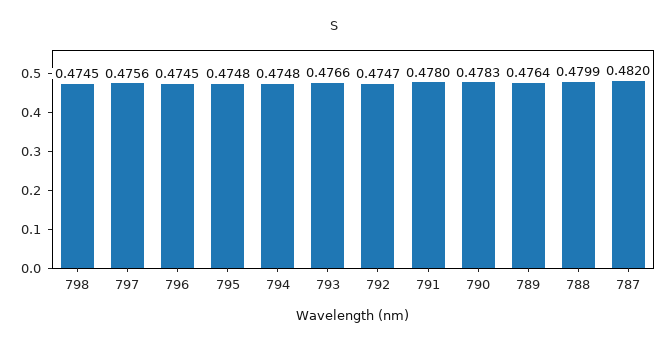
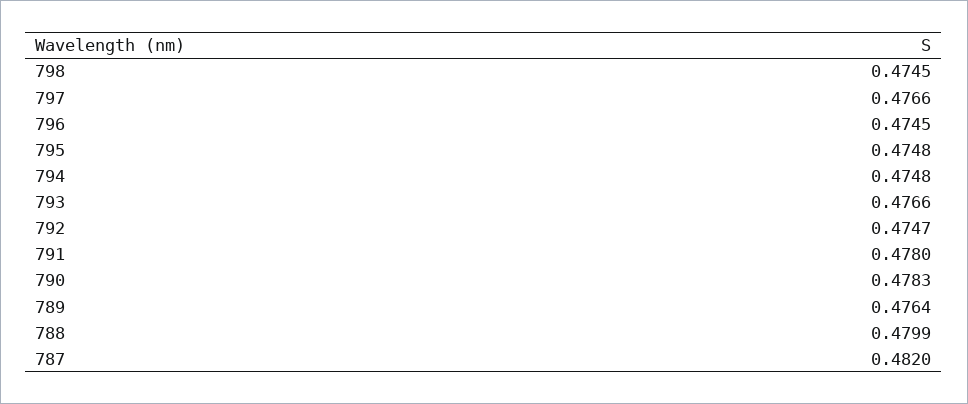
797: 0.4756 -> 0.4766

